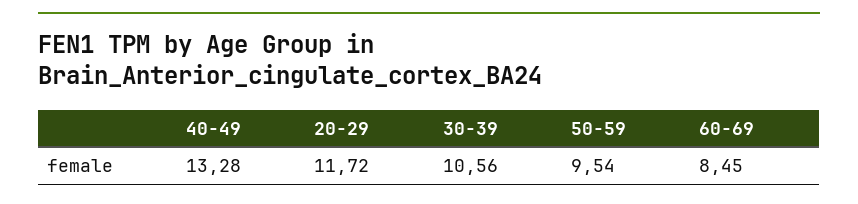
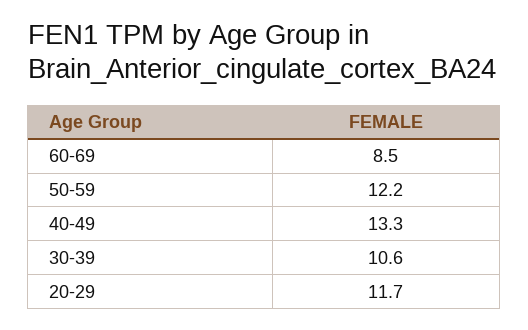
50-59: 9.54 -> 12.2

